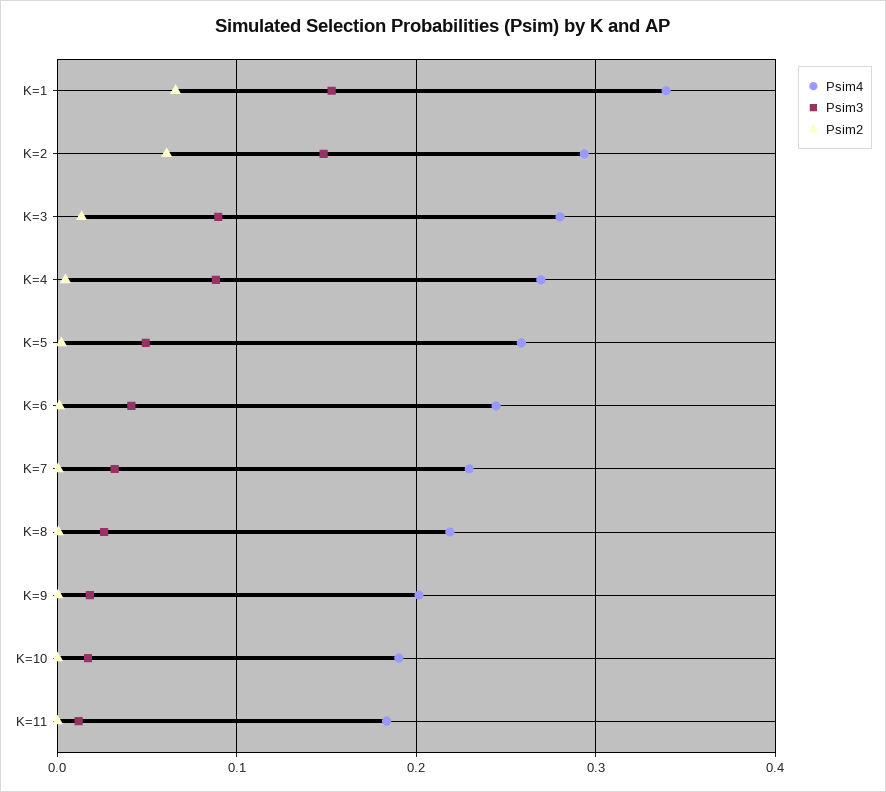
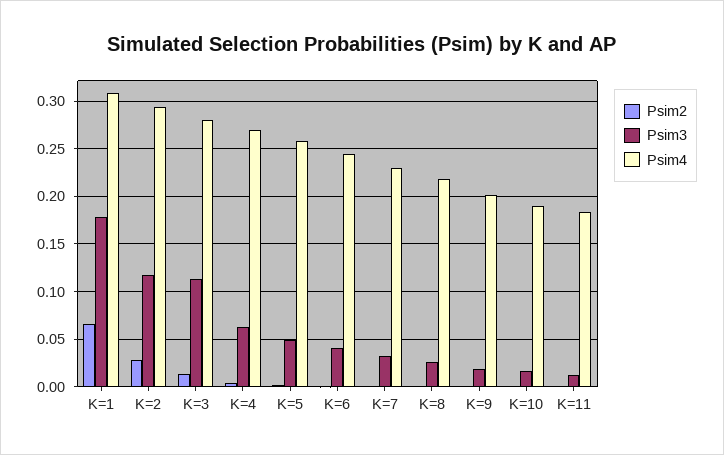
Psim4, K=1: 0.34 -> 0.31
Psim3, K=1: 0.15 -> 0.18
Psim3, K=2: 0.15 -> 0.12
Psim2, K=2: 0.06 -> 0.03
Psim3, K=3: 0.09 -> 0.11
Psim3, K=4: 0.09 -> 0.06

